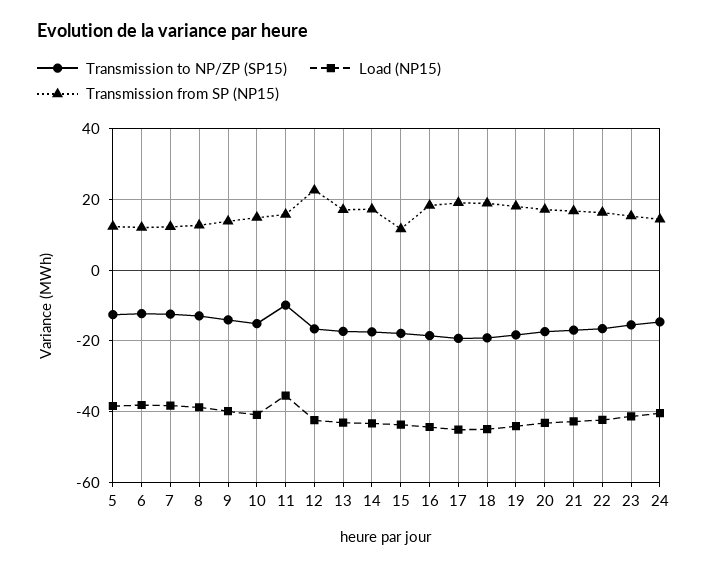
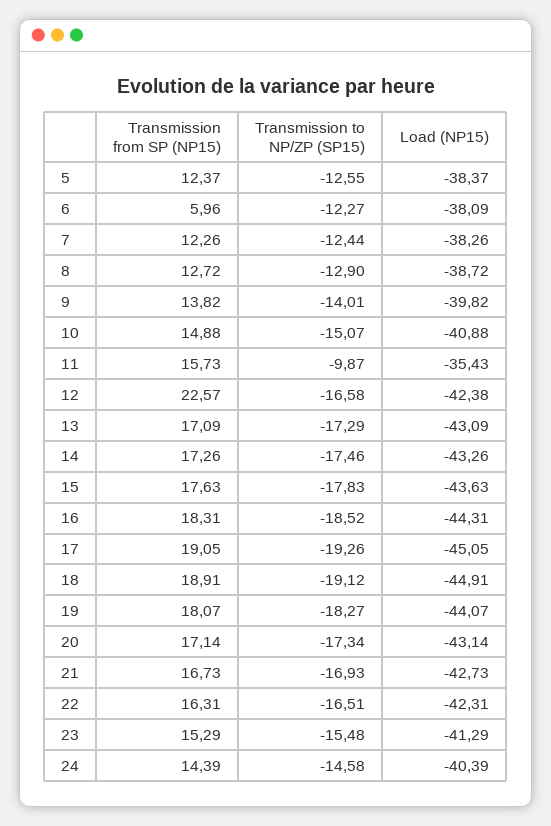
Transmission from SP (NP15), 6: 12 -> 5.96
Transmission from SP (NP15), 15: 12 -> 17.63

